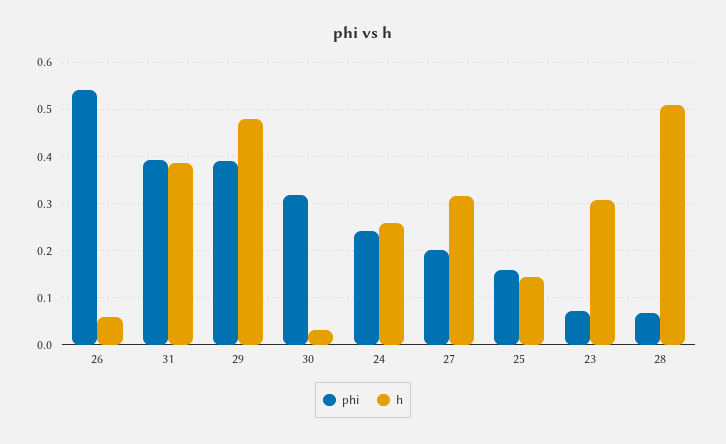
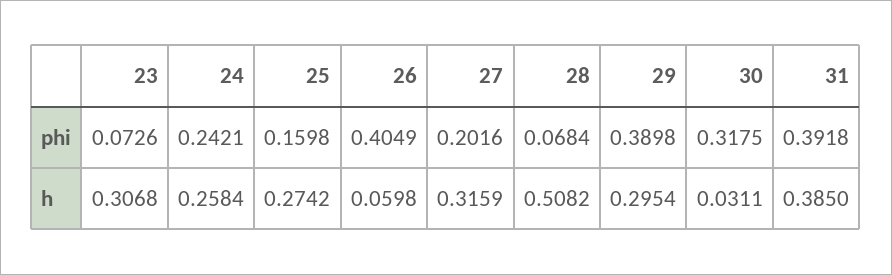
phi, 26: 0.54 -> 0.4049
h, 29: 0.48 -> 0.2954
h, 25: 0.14 -> 0.2742

